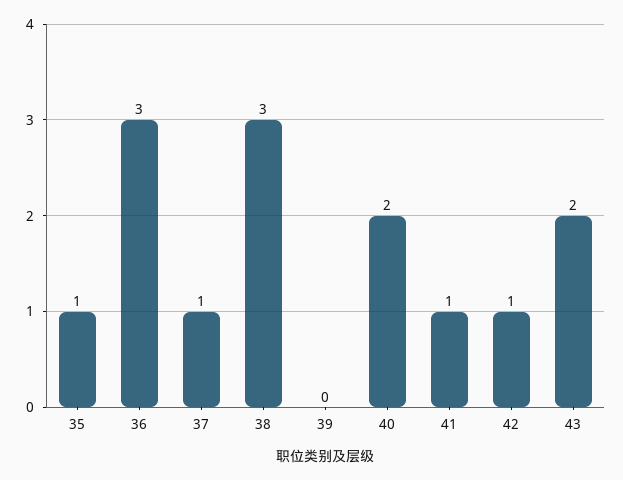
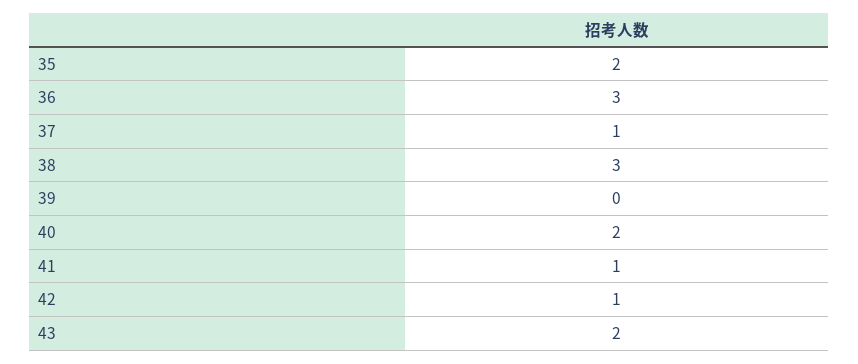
35: 1 -> 2

